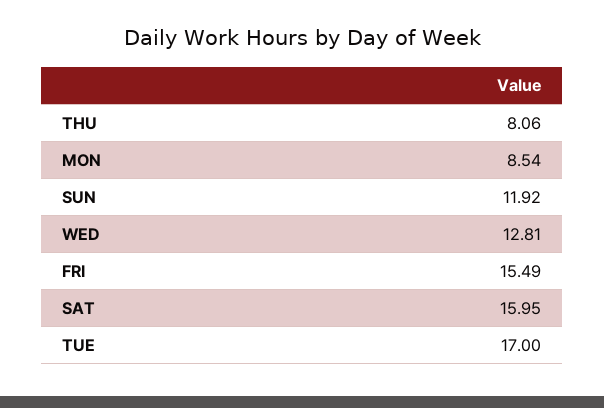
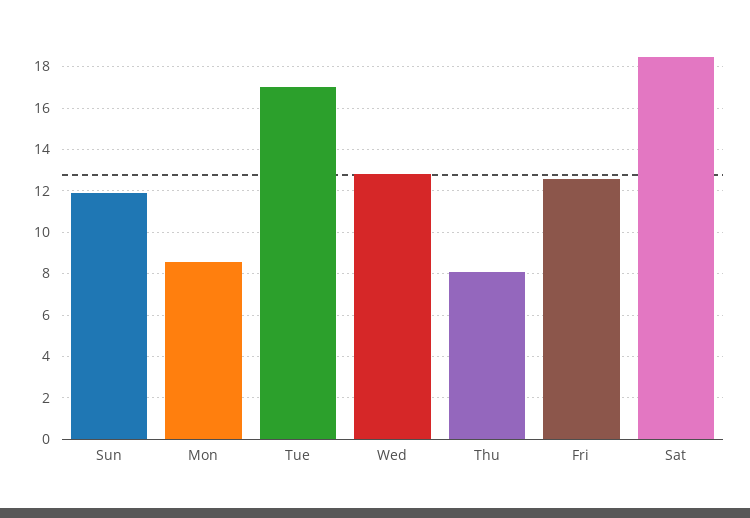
FRI: 15.49 -> 12.5
SAT: 15.95 -> 18.5

